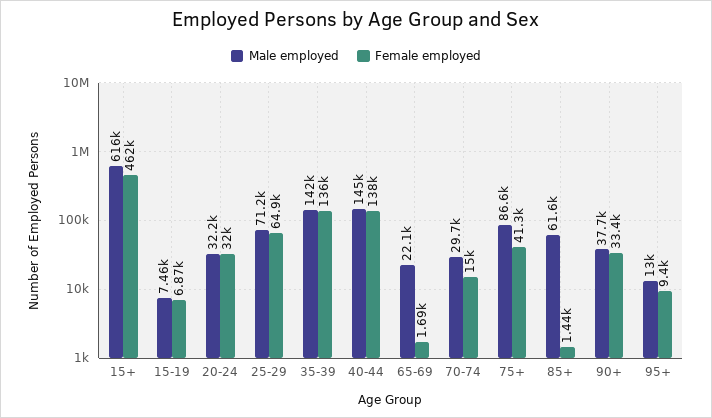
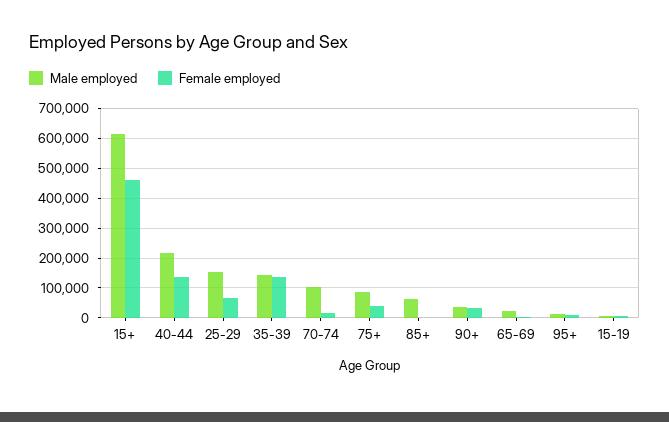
Male employed, 20-24: 32200 -> none
Female employed, 20-24: 32000 -> none
Male employed, 25-29: 71200 -> 150000
Male employed, 40-44: 145000 -> 225000
Male employed, 70-74: 29700 -> 100000

